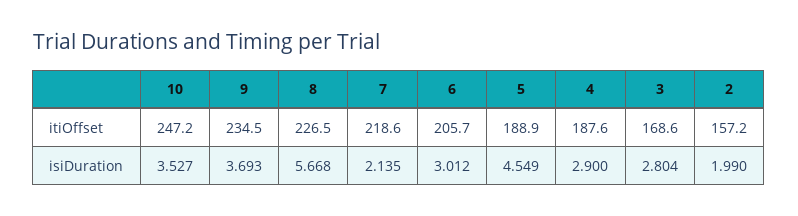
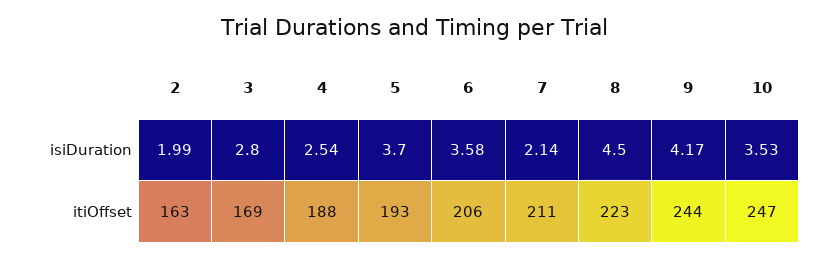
9, itiOffset: 234.5 -> 244
8, itiOffset: 226.5 -> 223
7, itiOffset: 218.6 -> 211
5, itiOffset: 188.9 -> 193
2, itiOffset: 157.2 -> 163
9, isiDuration: 3.693 -> 4.17
8, isiDuration: 5.668 -> 4.5
6, isiDuration: 3.012 -> 3.58
5, isiDuration: 4.549 -> 3.7
4, isiDuration: 2.9 -> 2.54

